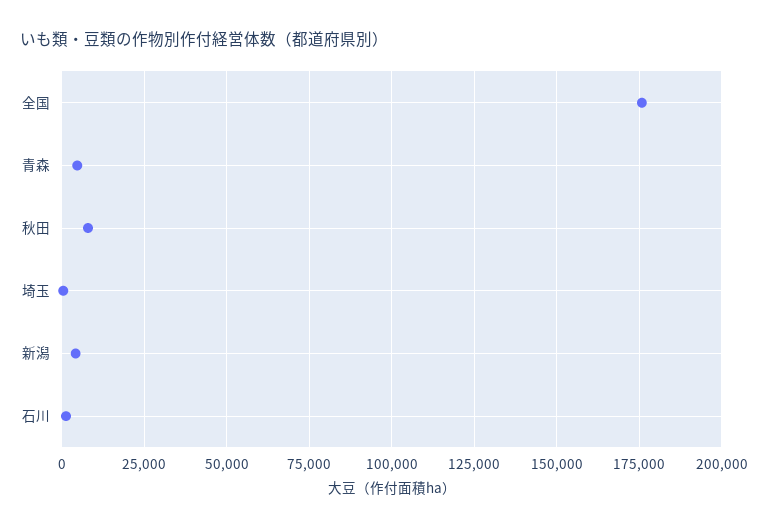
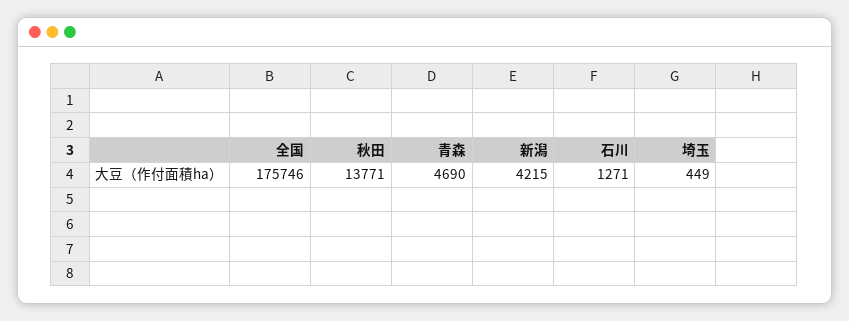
秋田: 7500 -> 13771

